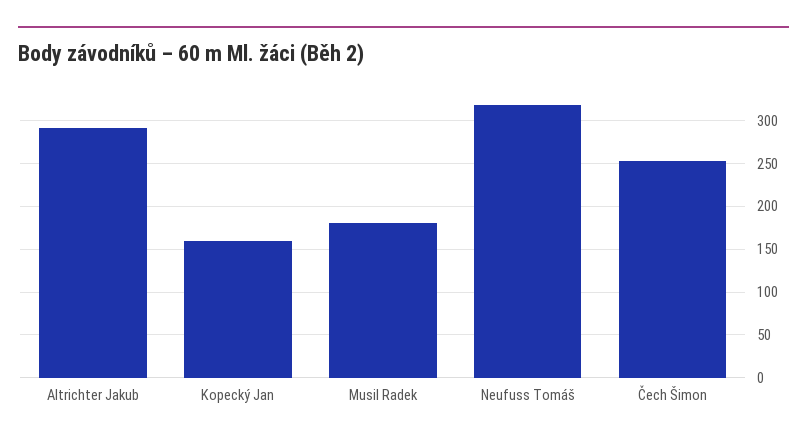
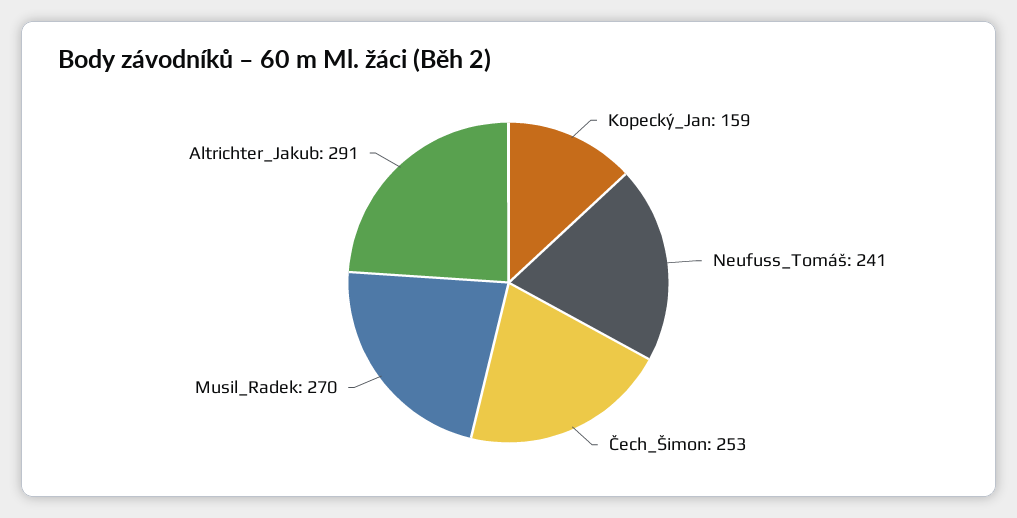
Musil Radek: 180 -> 270
Neufuss Tomáš: 320 -> 241

